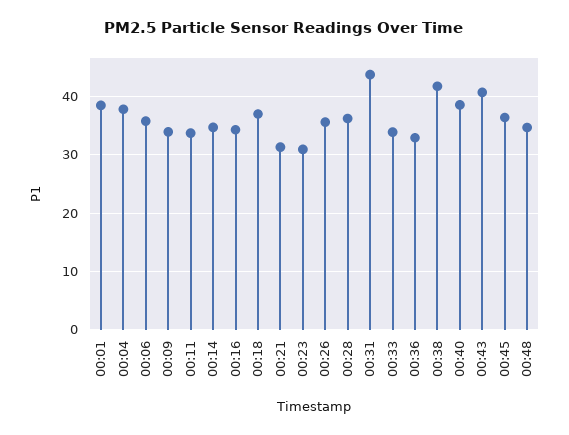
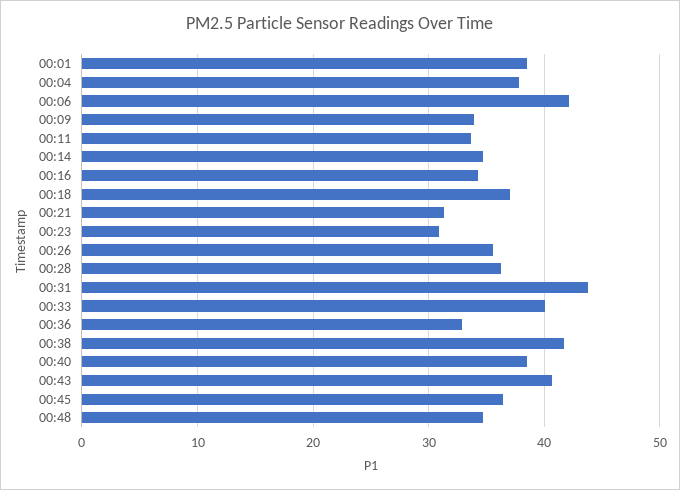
00:06: 36 -> 42
00:33: 34 -> 40

